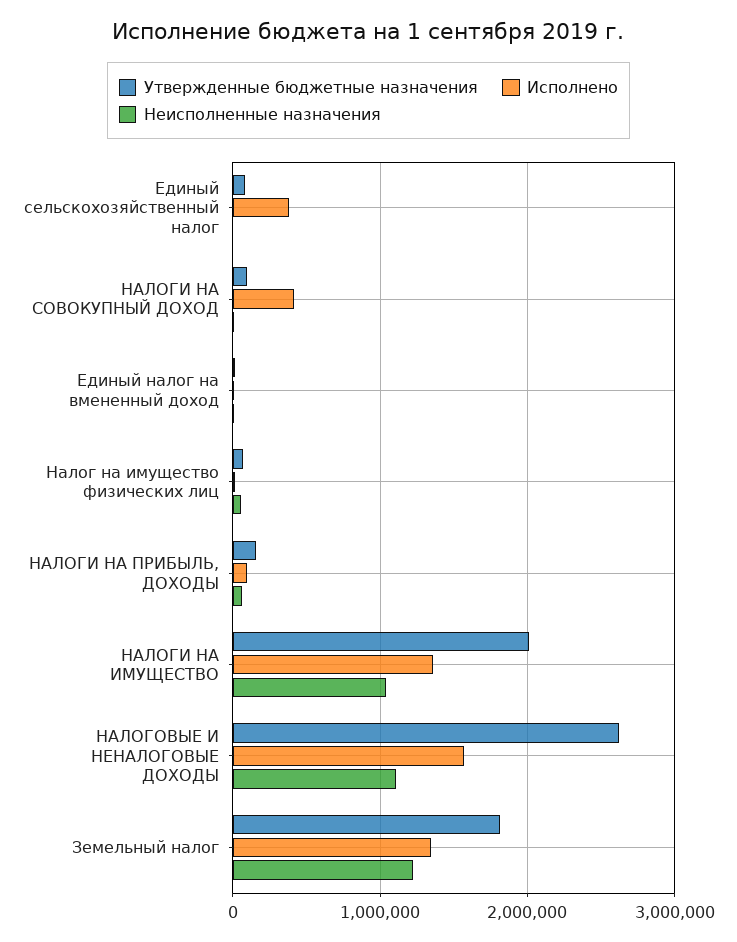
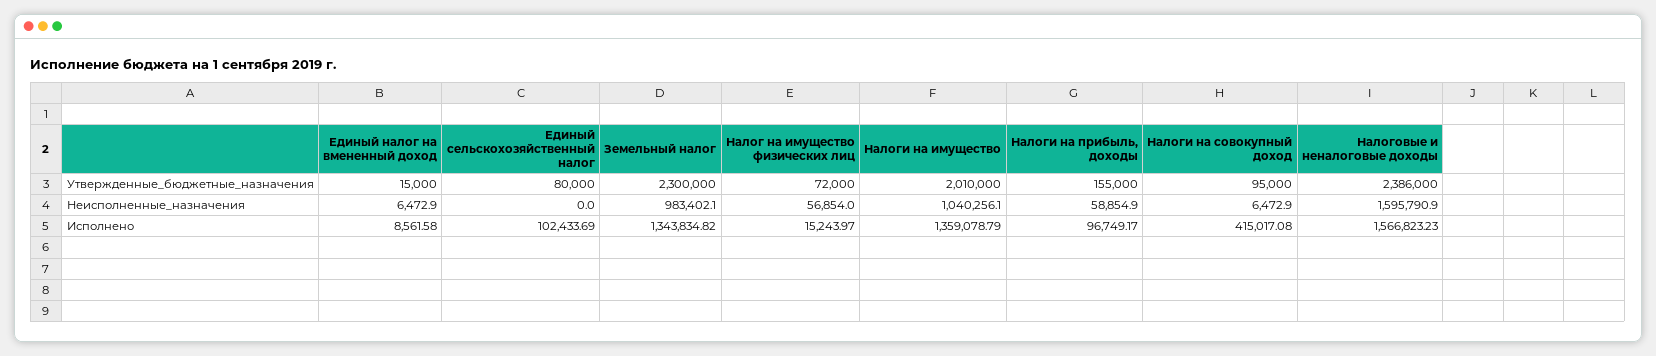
Исполнено, Единый сельскохозяйственный налог: 400000 -> 102433.69
Утвержденные бюджетные назначения, НАЛОГОВЫЕ И НЕНАЛОГОВЫЕ ДОХОДЫ: 2600000 -> 2386000
Неисполненные назначения, НАЛОГОВЫЕ И НЕНАЛОГОВЫЕ ДОХОДЫ: 1100000 -> 1595790.9
Утвержденные бюджетные назначения, Земельный налог: 1800000 -> 2300000
Неисполненные назначения, Земельный налог: 1200000 -> 983402.1

